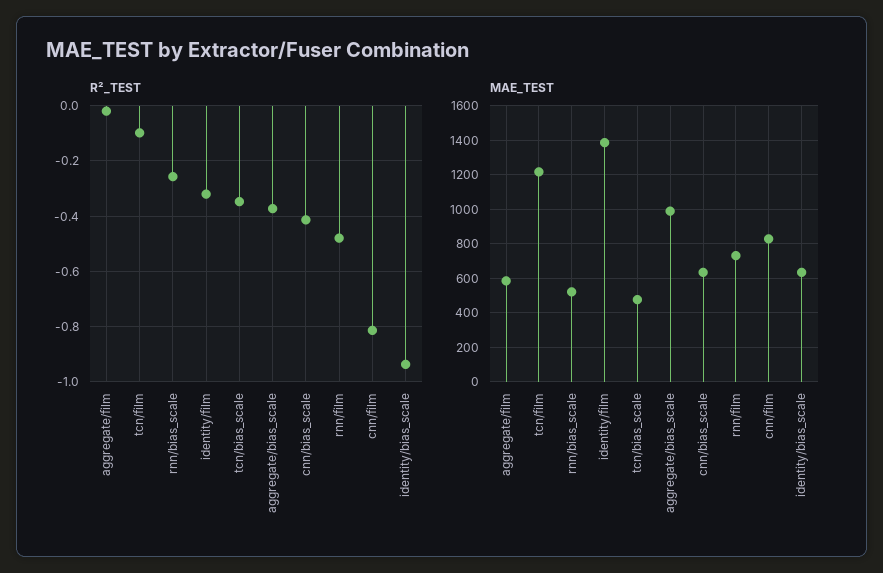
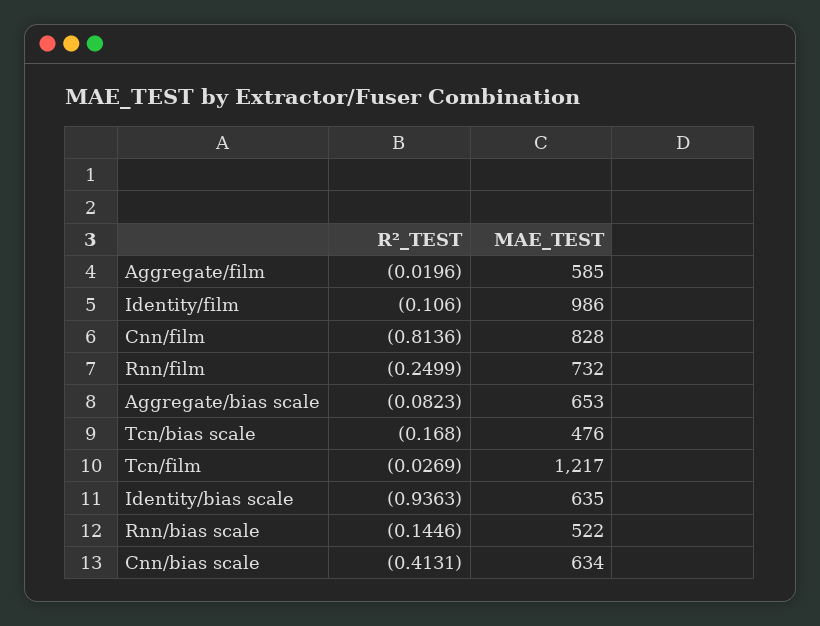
R²_TEST, tcn/film: -0.1 -> -0.0269
R²_TEST, rnn/bias_scale: -0.25 -> -0.1446
R²_TEST, identity/film: -0.325 -> -0.106
R²_TEST, tcn/bias_scale: -0.35 -> -0.168
R²_TEST, aggregate/bias_scale: -0.375 -> -0.0823
R²_TEST, rnn/film: -0.475 -> -0.2499
MAE_TEST, identity/film: 1400 -> 986
MAE_TEST, aggregate/bias_scale: 1000 -> 653

